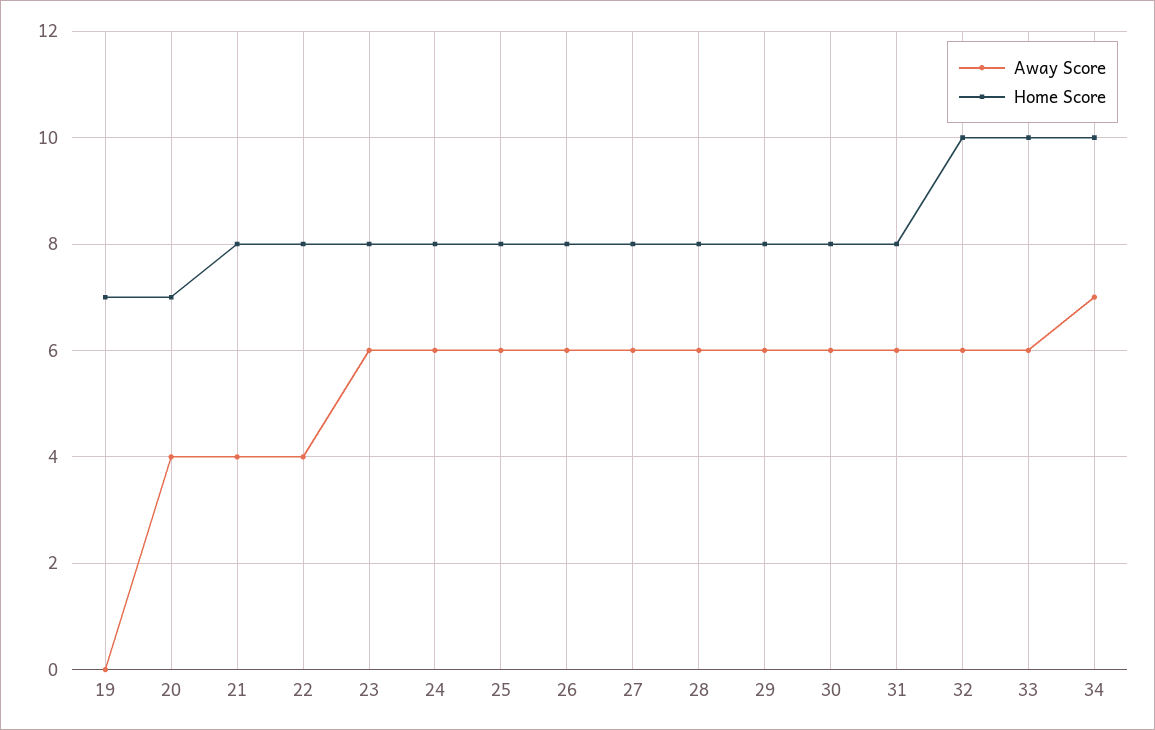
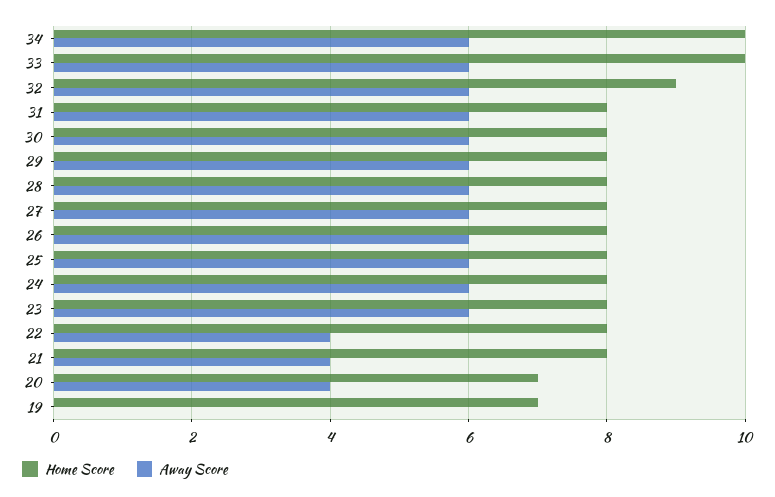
Home Score, 32: 10 -> 9
Away Score, 34: 7 -> 6

